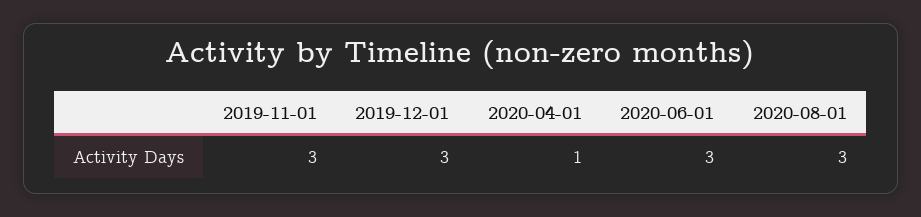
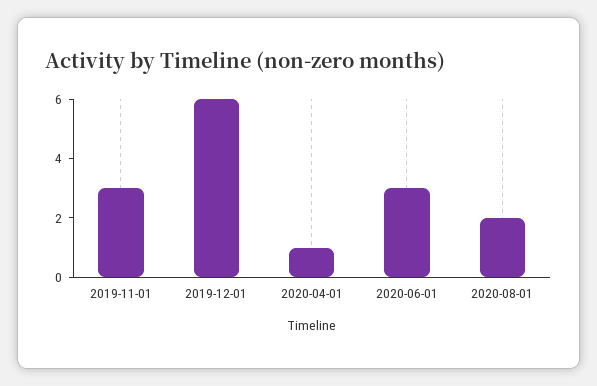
2019-12-01: 3 -> 6
2020-08-01: 3 -> 2

